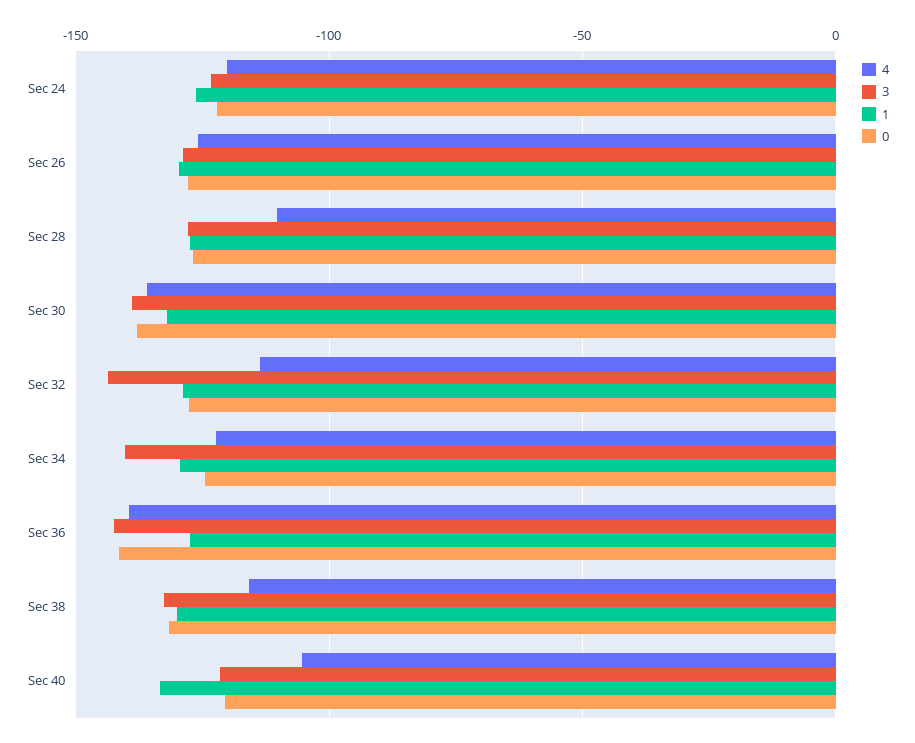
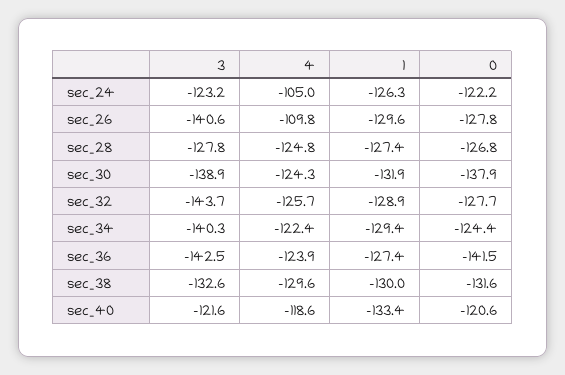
4, Sec 24: -120 -> -105
4, Sec 26: -125 -> -109.8
3, Sec 26: -130 -> -140.6
4, Sec 28: -110 -> -124.8
4, Sec 30: -135 -> -124.3
4, Sec 32: -115 -> -125.7
4, Sec 36: -140 -> -123.9
4, Sec 38: -115 -> -129.6
4, Sec 40: -105 -> -118.6

